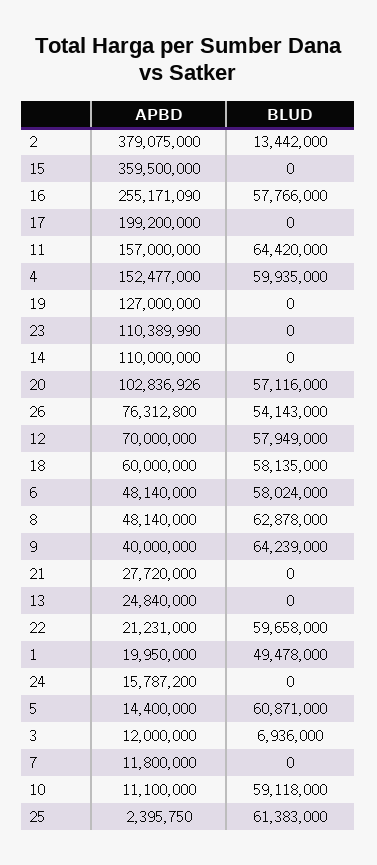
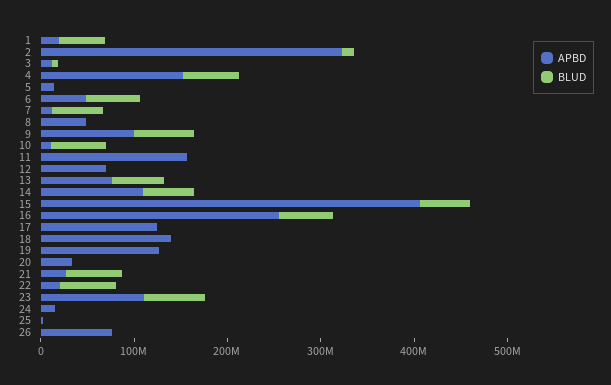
APBD, 2: 379075000 -> 320000000
APBD, 15: 359500000 -> 400000000
BLUD, 15: 0 -> 60000000
APBD, 17: 199200000 -> 120000000
BLUD, 11: 64420000 -> 0
BLUD, 23: 0 -> 60000000
BLUD, 14: 0 -> 60000000
APBD, 20: 102836926 -> 40000000
BLUD, 20: 57116000 -> 0
BLUD, 26: 54143000 -> 0
BLUD, 12: 57949000 -> 0
APBD, 18: 60000000 -> 140000000
BLUD, 18: 58135000 -> 0
BLUD, 8: 62878000 -> 0
APBD, 9: 40000000 -> 100000000
BLUD, 21: 0 -> 60000000
APBD, 13: 24840000 -> 80000000
BLUD, 13: 0 -> 60000000
BLUD, 5: 60871000 -> 0
BLUD, 7: 0 -> 60000000
BLUD, 25: 61383000 -> 0

